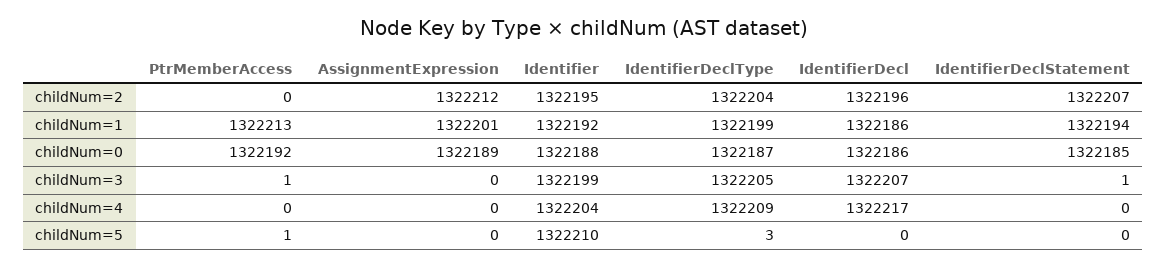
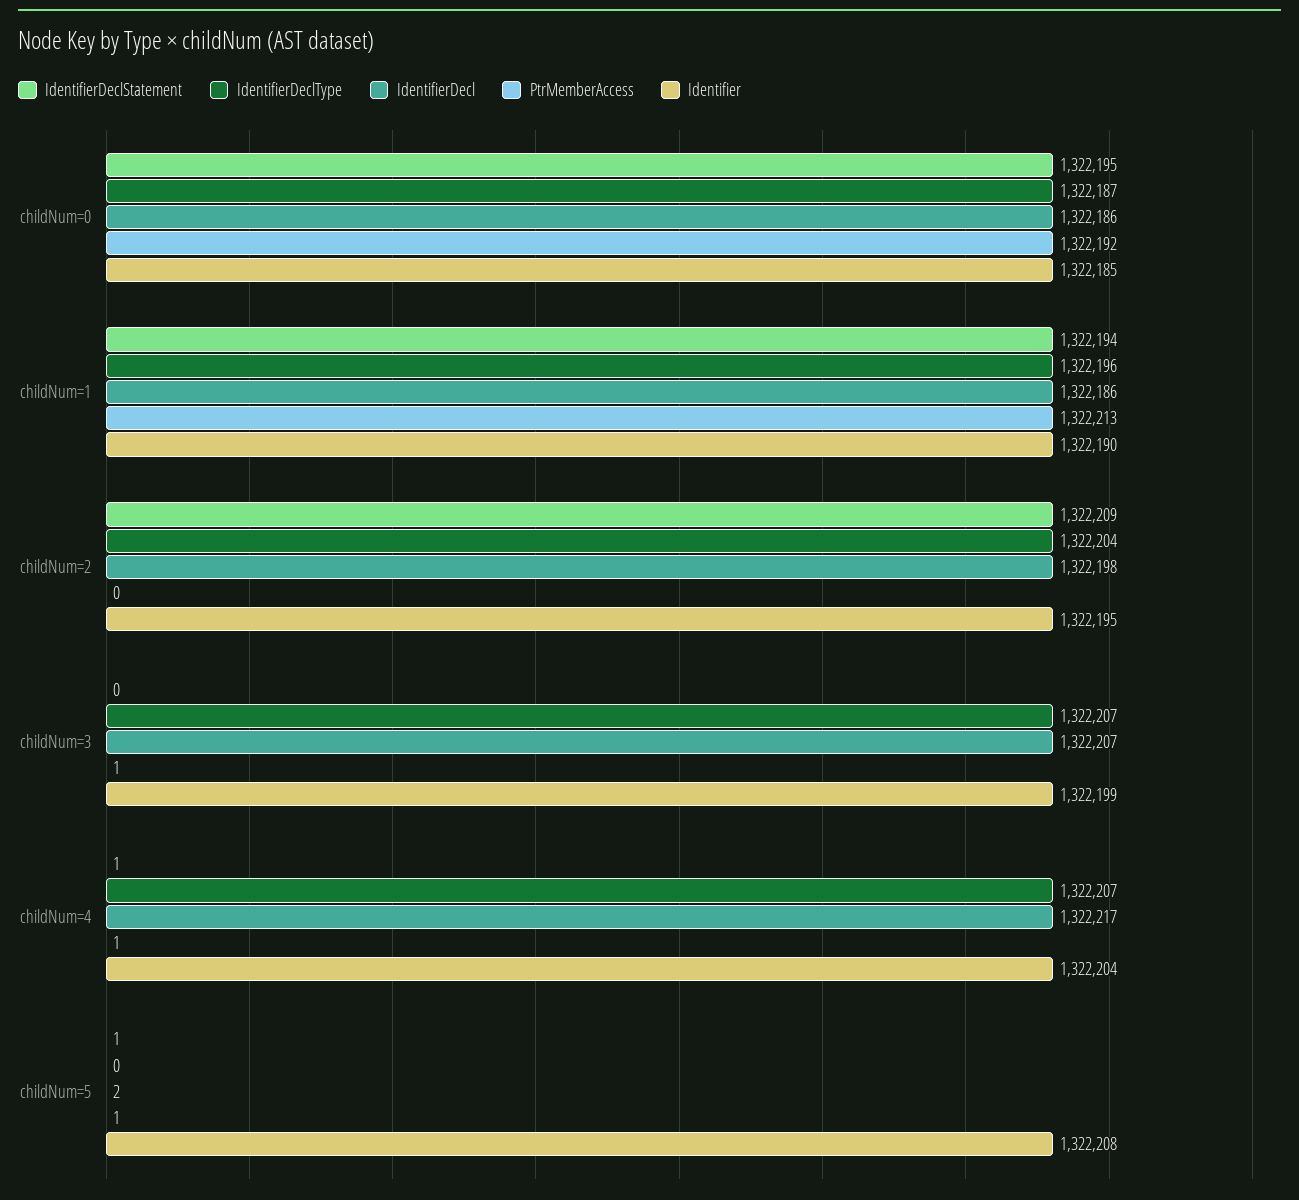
AssignmentExpression, childNum=2: 1322212 -> none
IdentifierDecl, childNum=2: 1322196 -> 1322198
IdentifierDeclStatement, childNum=2: 1322207 -> 1322209
AssignmentExpression, childNum=1: 1322201 -> none
Identifier, childNum=1: 1322192 -> 1322190
IdentifierDeclType, childNum=1: 1322199 -> 1322196
AssignmentExpression, childNum=0: 1322189 -> none
Identifier, childNum=0: 1322188 -> 1322185
IdentifierDeclStatement, childNum=0: 1322185 -> 1322195
AssignmentExpression, childNum=3: 0 -> none
IdentifierDeclType, childNum=3: 1322205 -> 1322207
IdentifierDeclStatement, childNum=3: 1 -> 0
PtrMemberAccess, childNum=4: 0 -> 1
AssignmentExpression, childNum=4: 0 -> none
IdentifierDeclType, childNum=4: 1322209 -> 1322207
IdentifierDeclStatement, childNum=4: 0 -> 1
AssignmentExpression, childNum=5: 0 -> none
Identifier, childNum=5: 1322210 -> 1322208
IdentifierDeclType, childNum=5: 3 -> 0
IdentifierDecl, childNum=5: 0 -> 2
IdentifierDeclStatement, childNum=5: 0 -> 1

